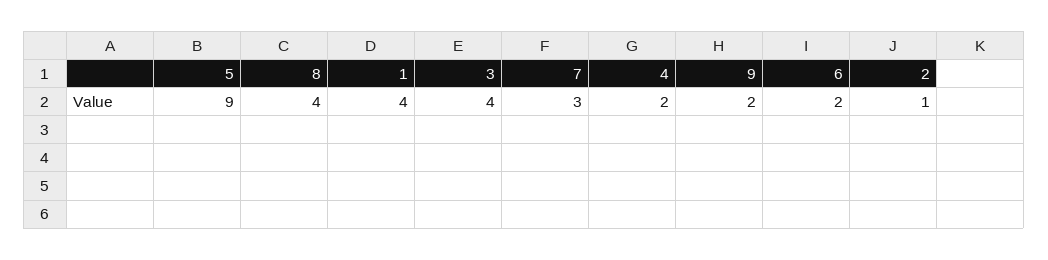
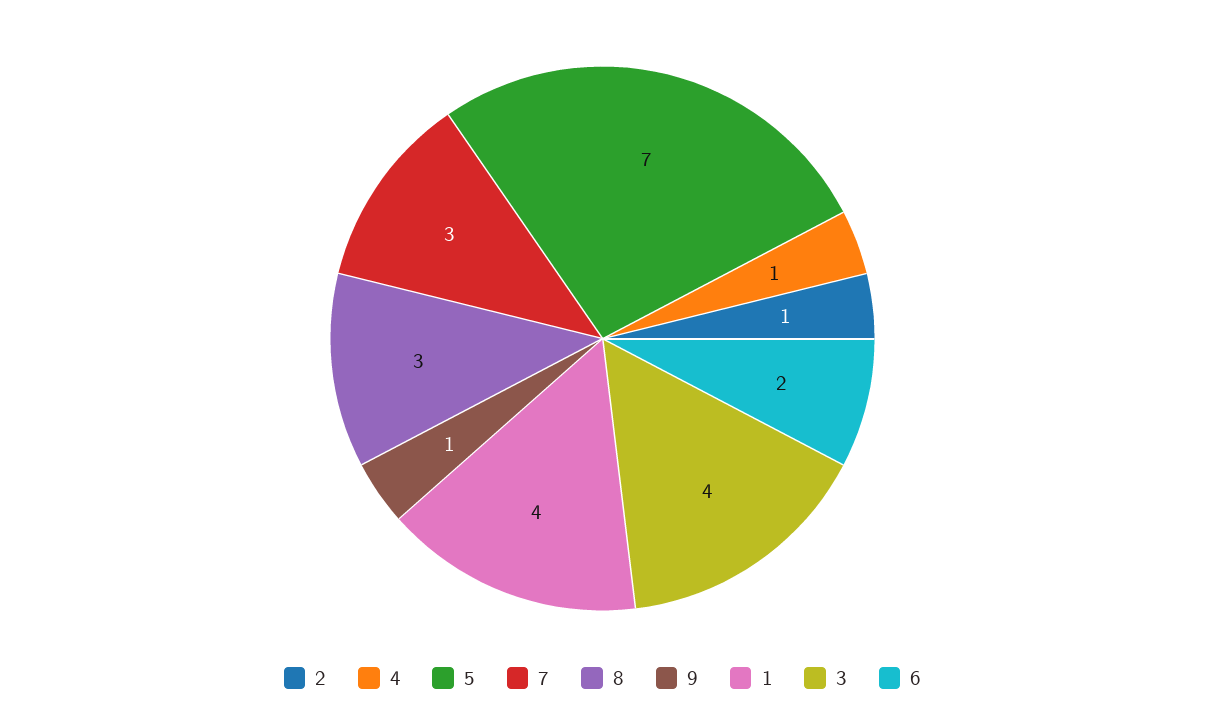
5: 9 -> 7
8: 4 -> 3
4: 2 -> 1
9: 2 -> 1

